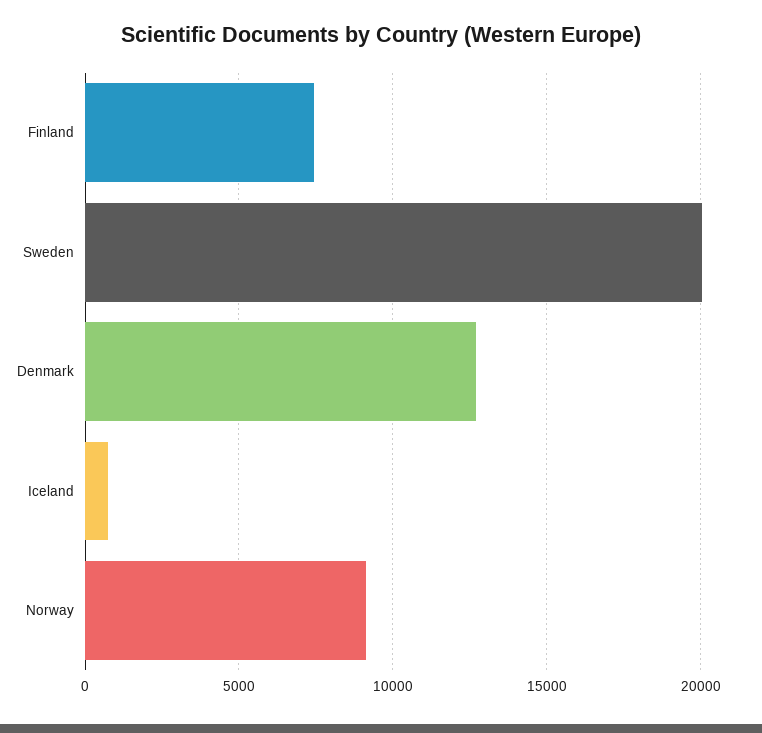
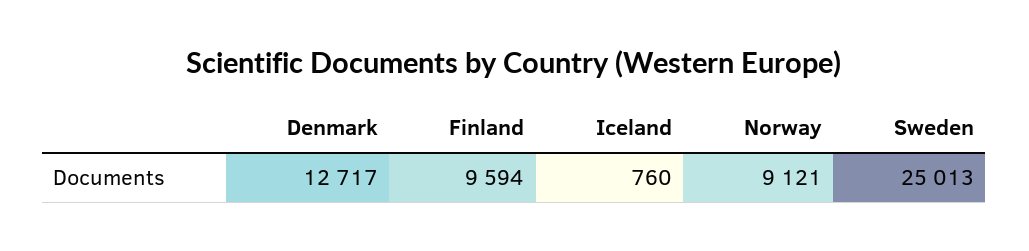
Finland: 7500 -> 9594
Sweden: 20000 -> 25013

